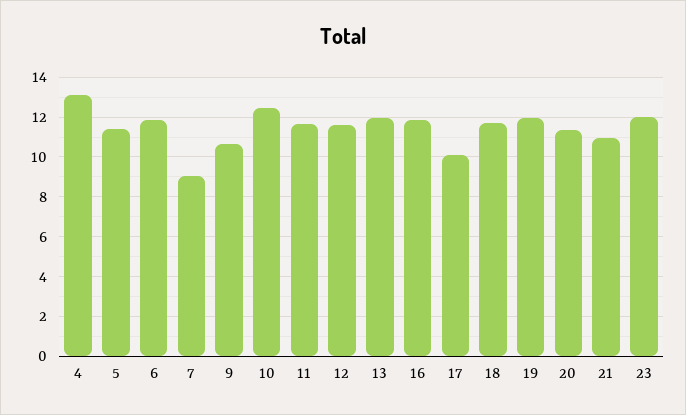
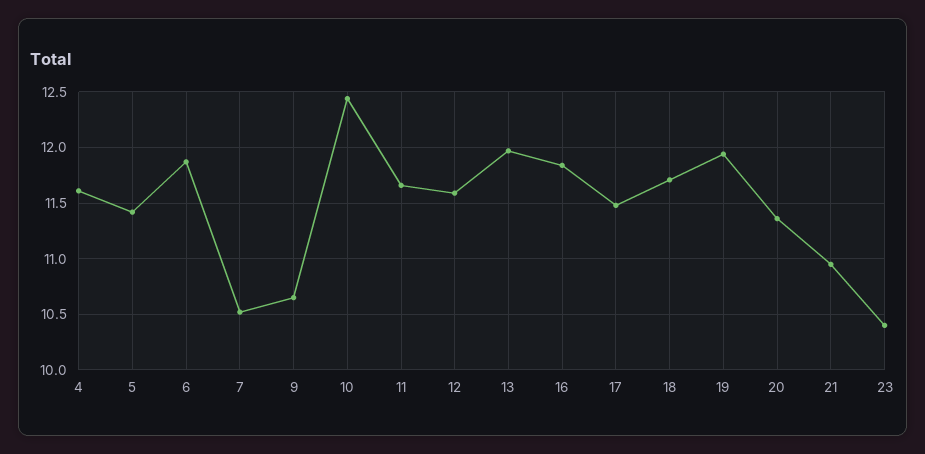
4: 13 -> 11.6
7: 9 -> 10.5
17: 10 -> 11.5
23: 12 -> 10.4

